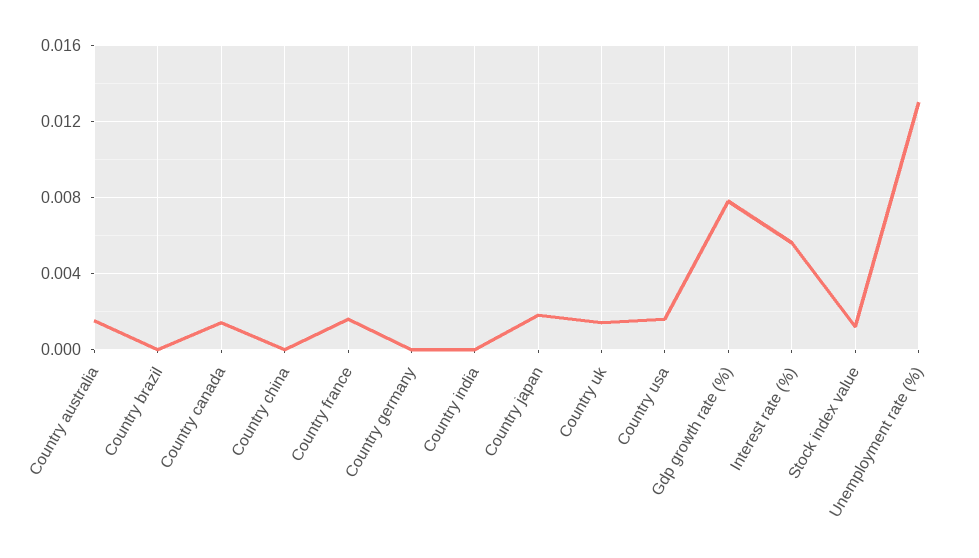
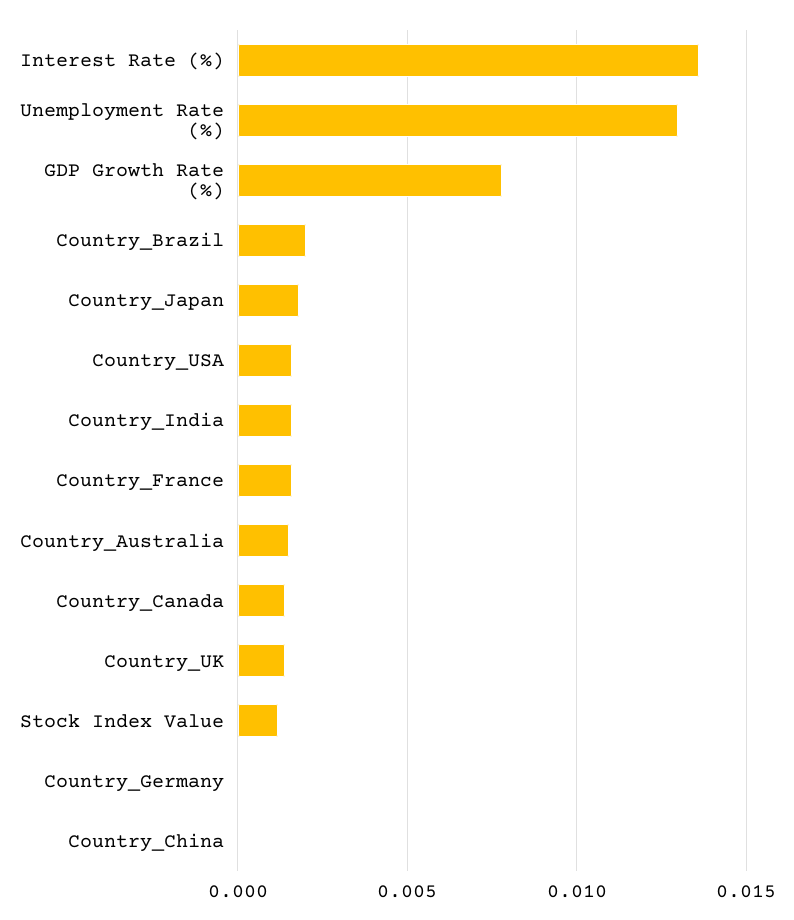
Country brazil: 0 -> 0.002
Country india: 0 -> 0.0015
Interest rate (%): 0.0055 -> 0.0135

